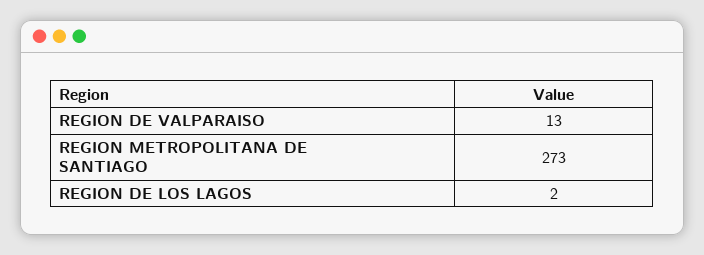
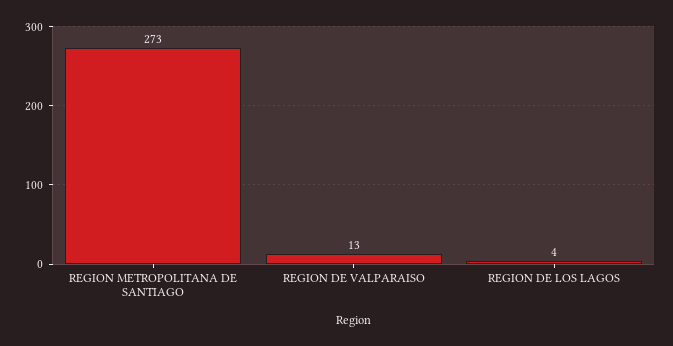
REGION DE LOS LAGOS: 2 -> 4

